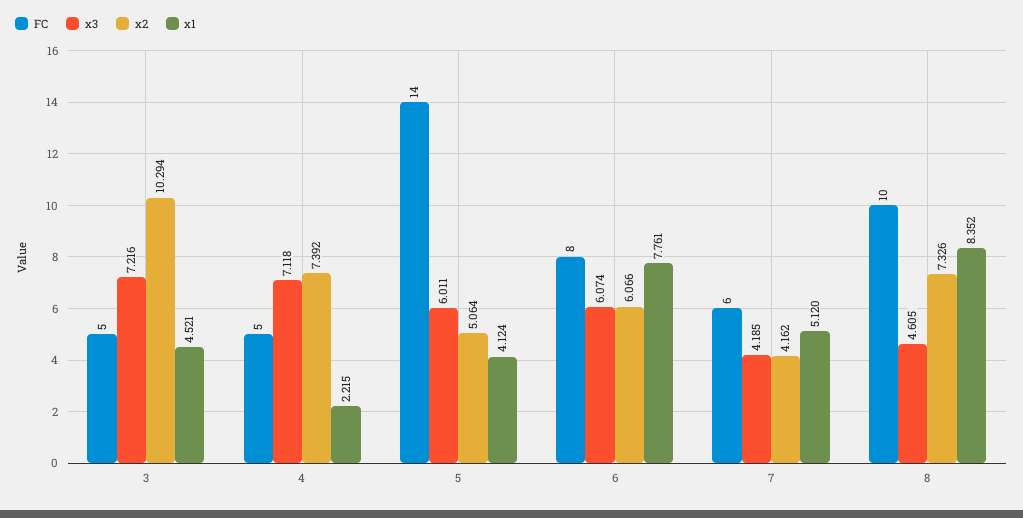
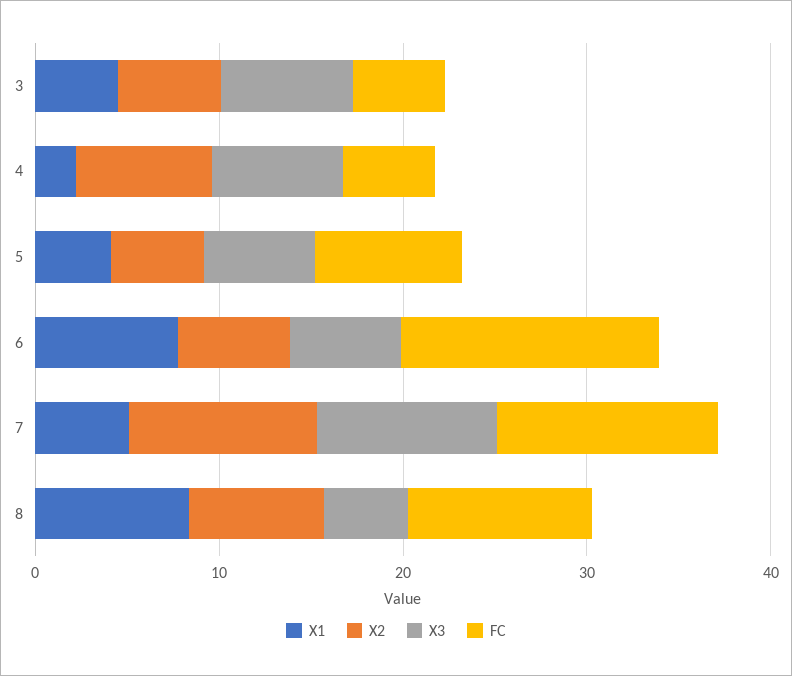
x2, 3: 10.294 -> 6
FC, 5: 14 -> 8
FC, 6: 8 -> 14
FC, 7: 6 -> 12
x3, 7: 4.185 -> 10
x2, 7: 4.162 -> 10

